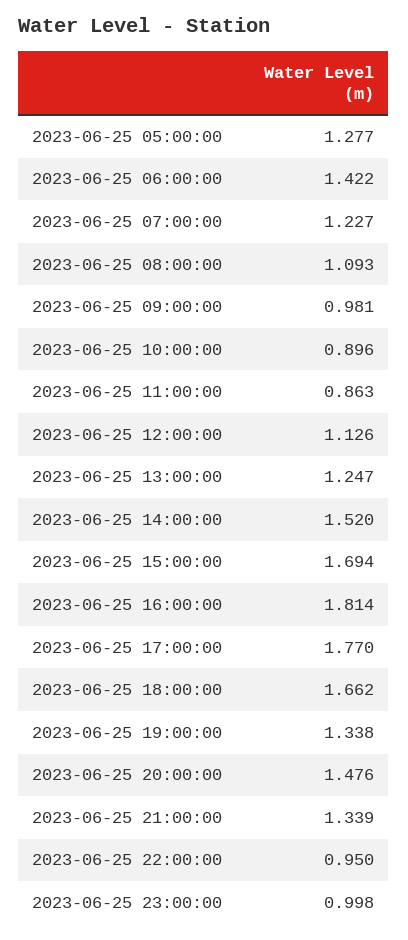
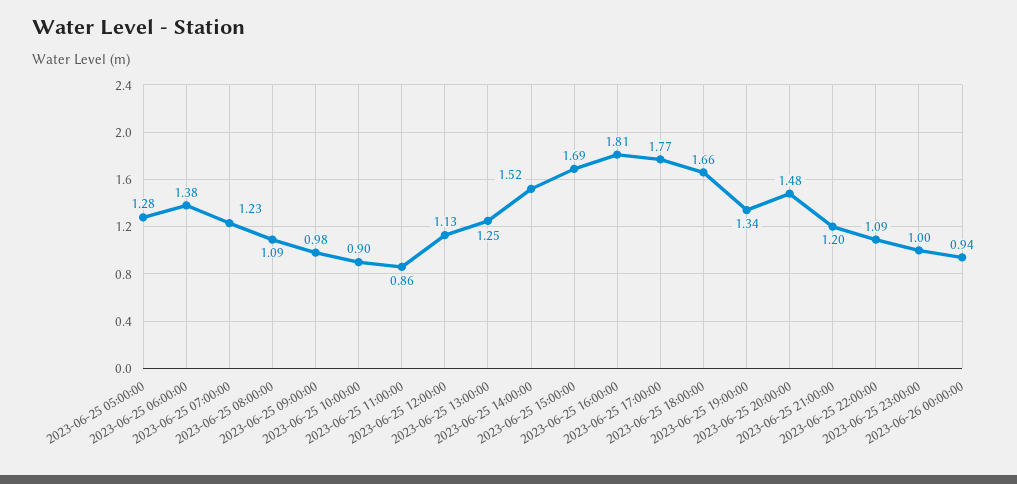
2023-06-25 06:00:00: 1.422 -> 1.38
2023-06-25 21:00:00: 1.339 -> 1.2
2023-06-25 22:00:00: 0.95 -> 1.09
2023-06-26 00:00:00: none -> 0.94

